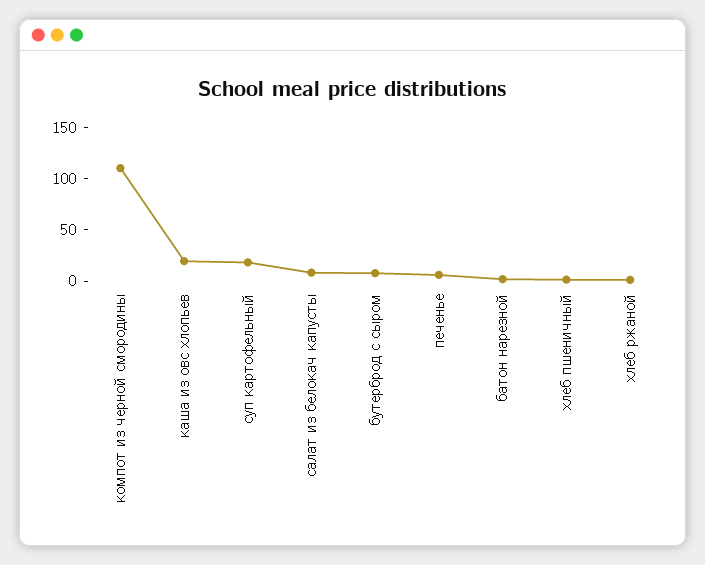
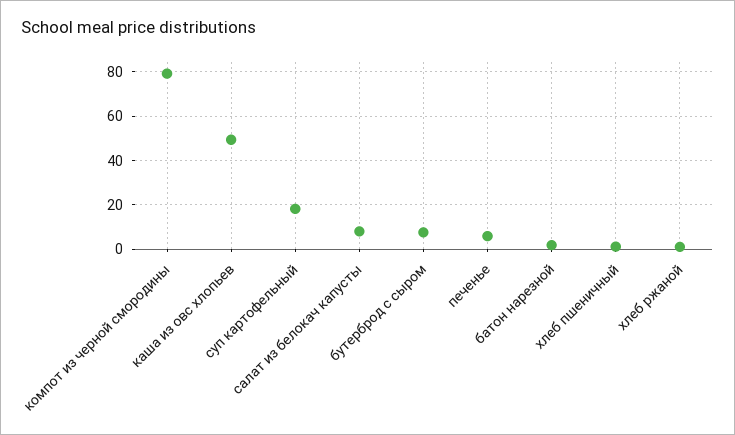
компот из черной смородины: 110 -> 80
каша из овс хлопьев: 20 -> 50

